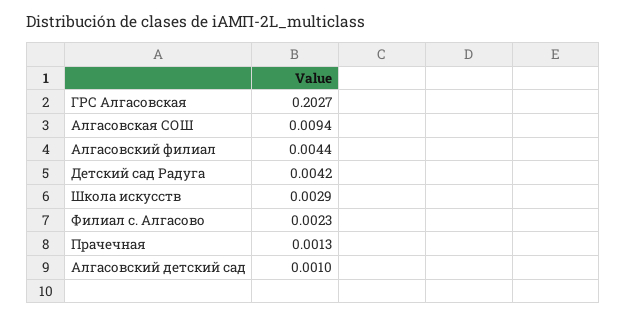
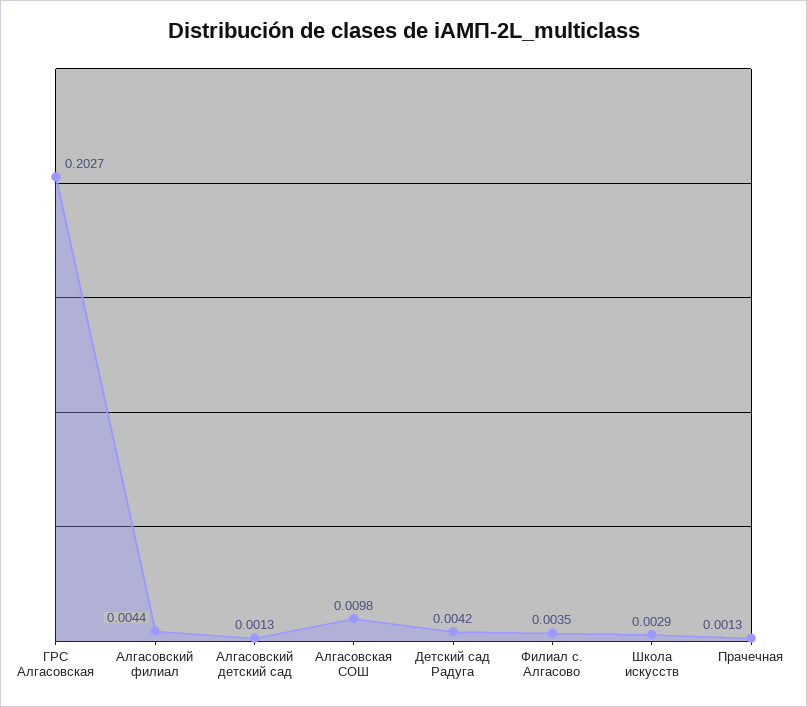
Алгасовская СОШ: 0.0094 -> 0.0098
Филиал с. Алгасово: 0.0023 -> 0.0035
Алгасовский детский сад: 0.001 -> 0.0013

